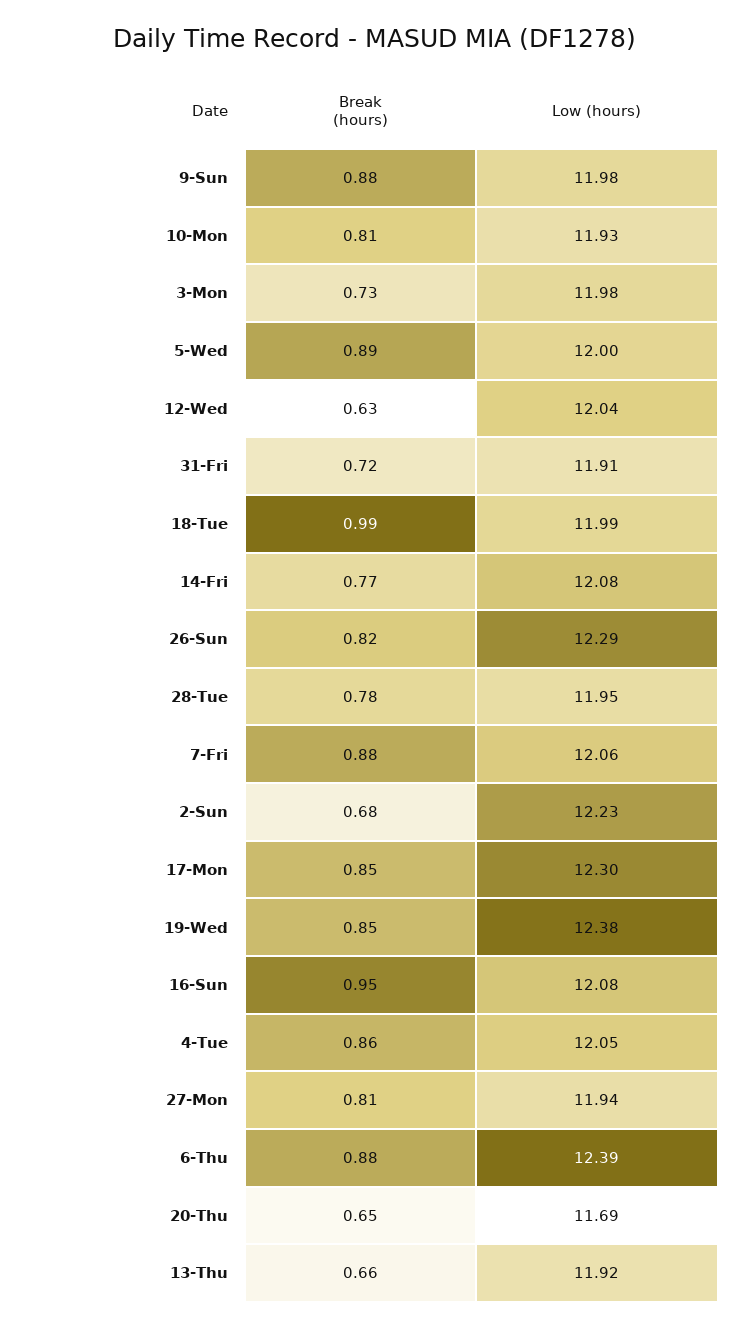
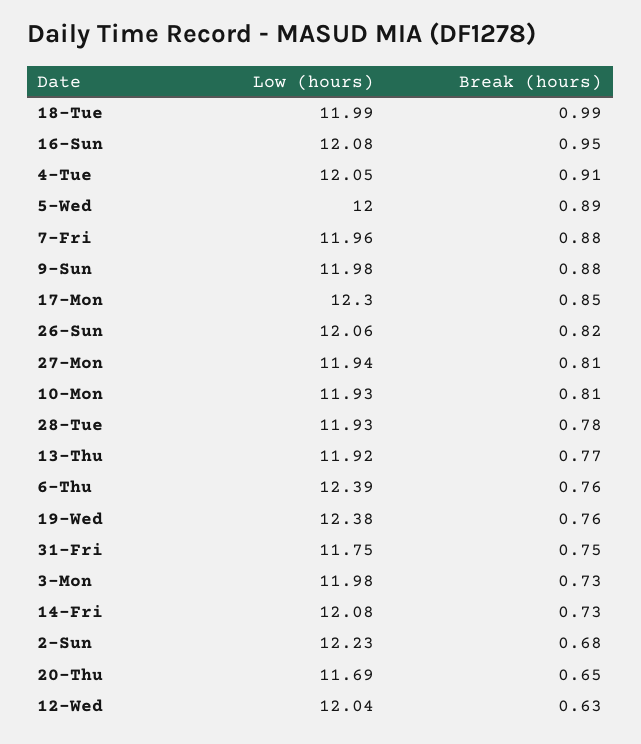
Break (hours), 31-Fri: 0.72 -> 0.75
Low (hours), 31-Fri: 11.91 -> 11.75
Break (hours), 14-Fri: 0.77 -> 0.73
Low (hours), 26-Sun: 12.29 -> 12.06
Low (hours), 28-Tue: 11.95 -> 11.93
Low (hours), 7-Fri: 12.06 -> 11.96
Break (hours), 19-Wed: 0.85 -> 0.76
Break (hours), 4-Tue: 0.86 -> 0.91
Break (hours), 6-Thu: 0.88 -> 0.76
Break (hours), 13-Thu: 0.66 -> 0.77

